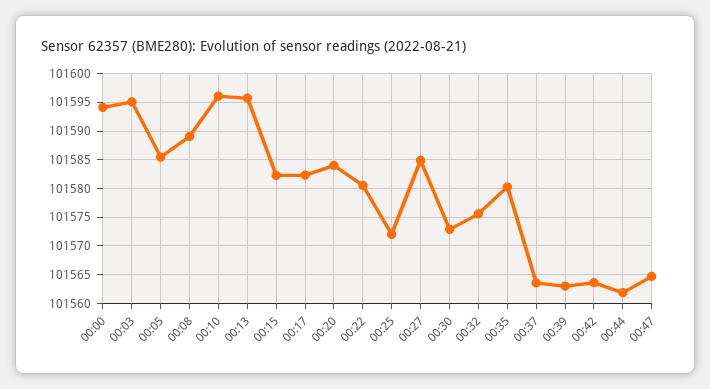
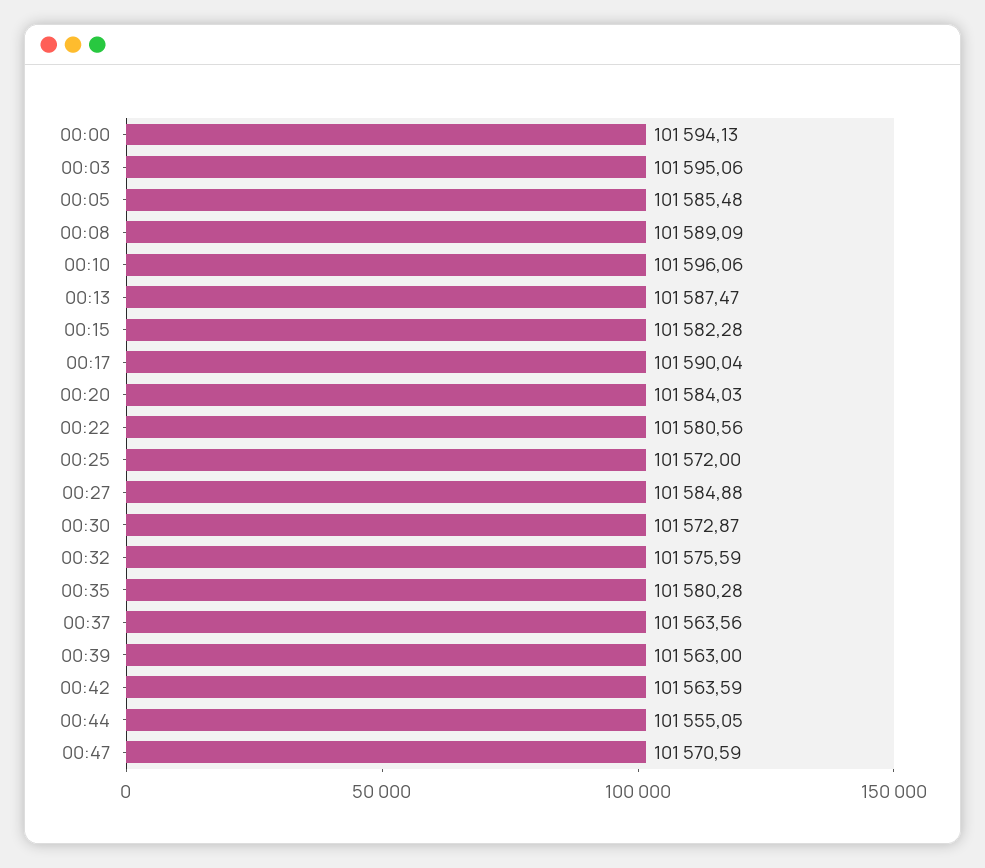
00:13: 101595 -> 101587.47
00:17: 101582.5 -> 101590.04
00:44: 101562.5 -> 101555.05
00:47: 101565 -> 101570.59

